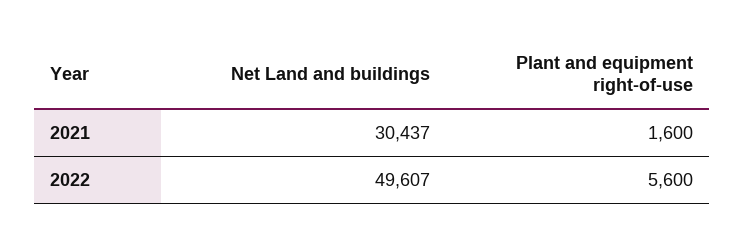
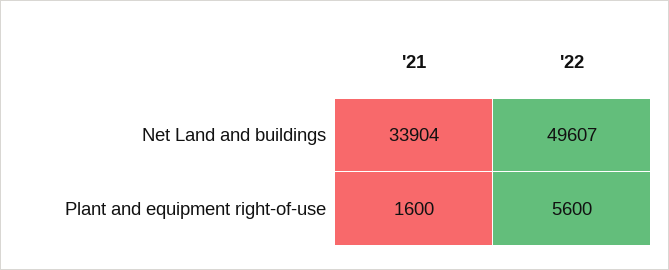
Net Land and buildings, 2021: 30437 -> 33904

